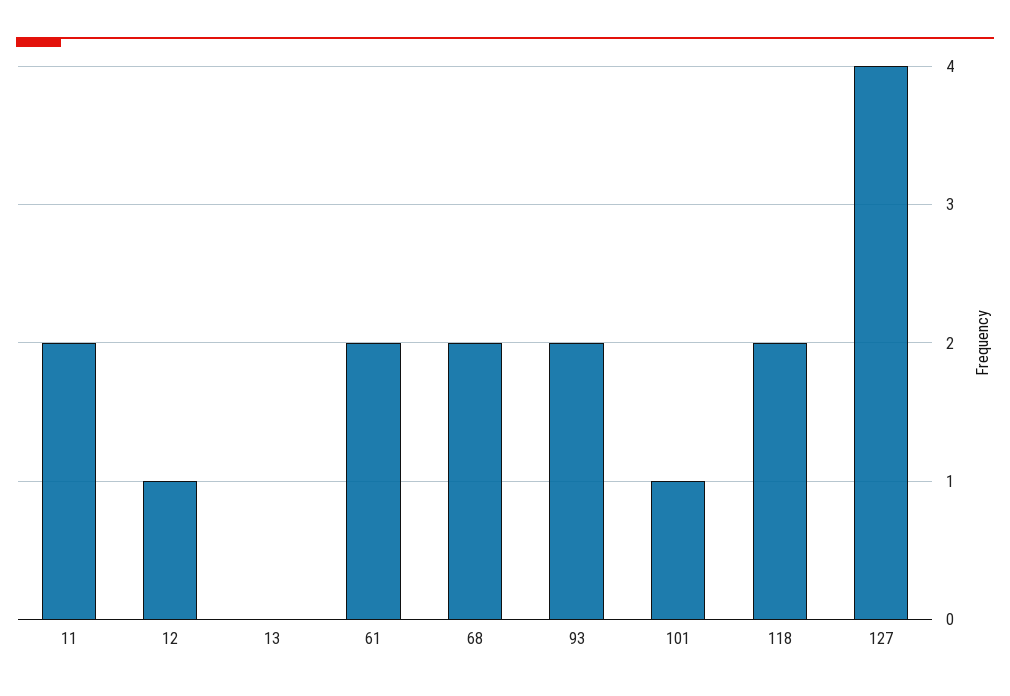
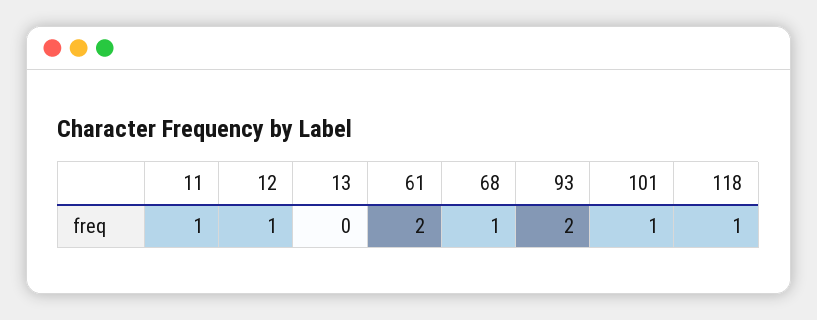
11: 2 -> 1
68: 2 -> 1
118: 2 -> 1
127: 4 -> none

